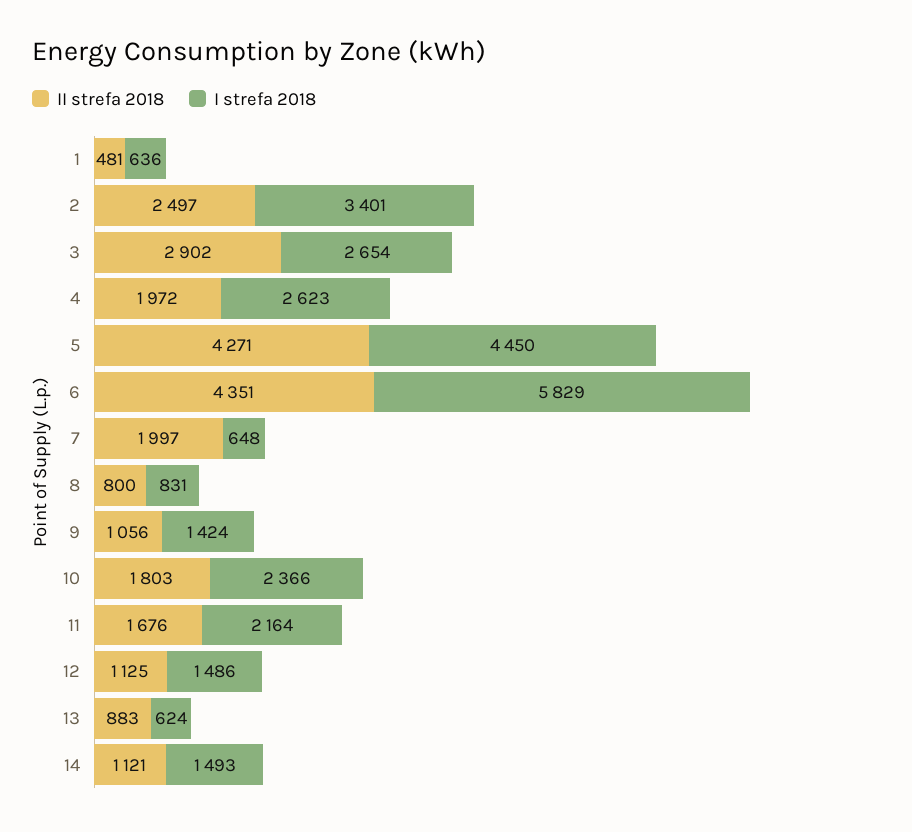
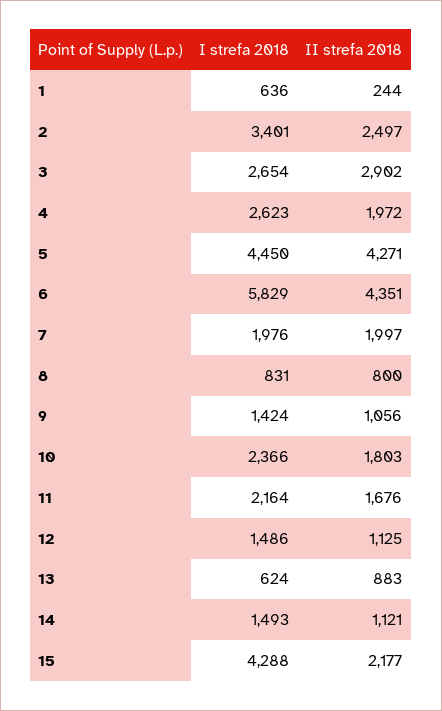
II strefa 2018, 1: 481 -> 244
I strefa 2018, 7: 648 -> 1976
I strefa 2018, 15: none -> 4288
II strefa 2018, 15: none -> 2177

